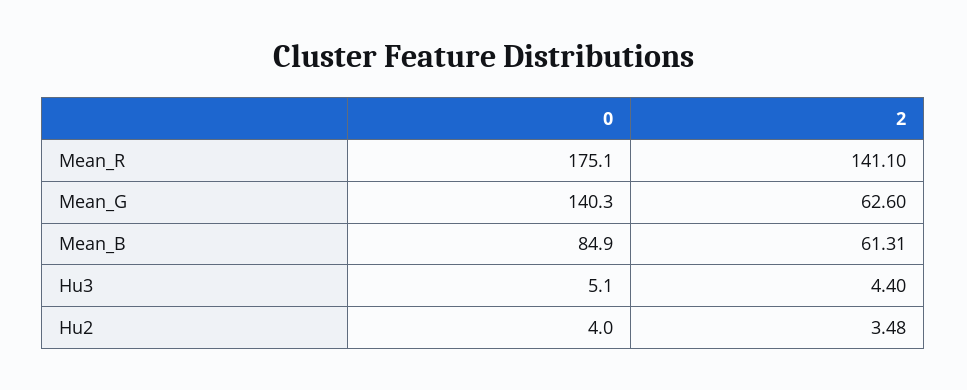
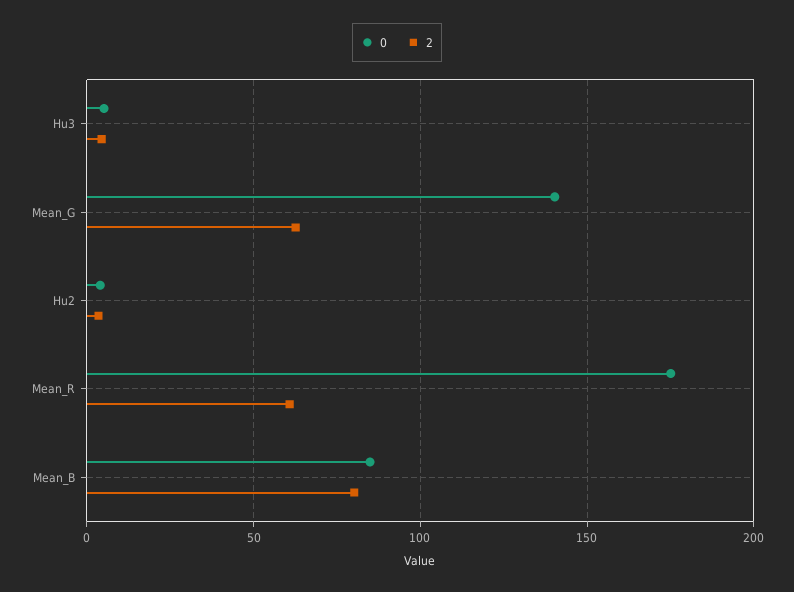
2, Mean_R: 141.1 -> 60
2, Mean_B: 61.31 -> 80

